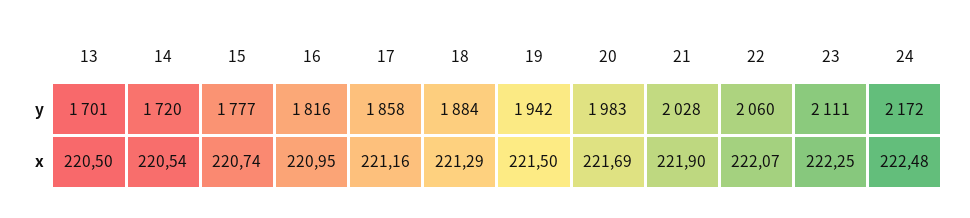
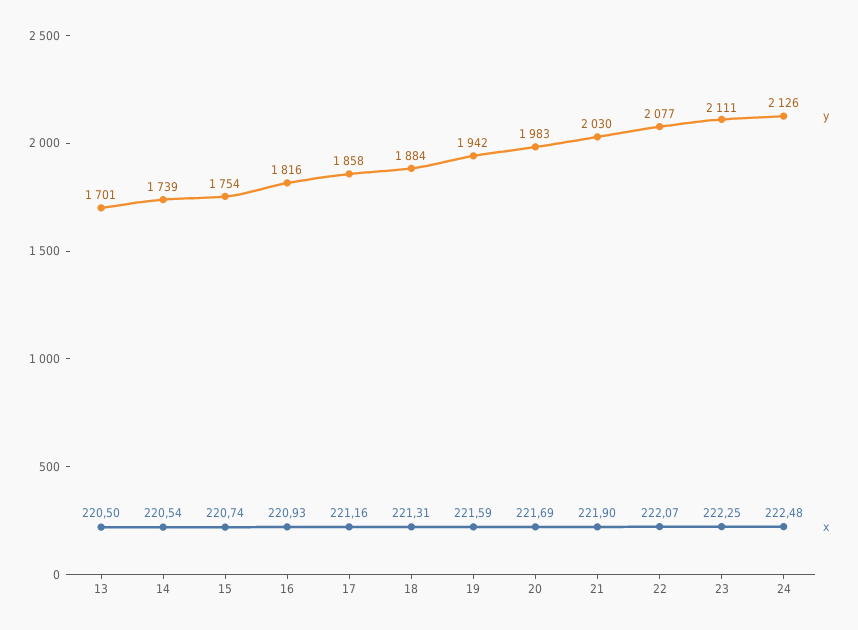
y, 14: 1720 -> 1739
y, 15: 1777 -> 1754
y, 21: 2028 -> 2030
y, 22: 2060 -> 2077
y, 24: 2172 -> 2126
x, 16: 220.95 -> 220.93
x, 18: 221.29 -> 221.31
x, 19: 221.5 -> 221.59

